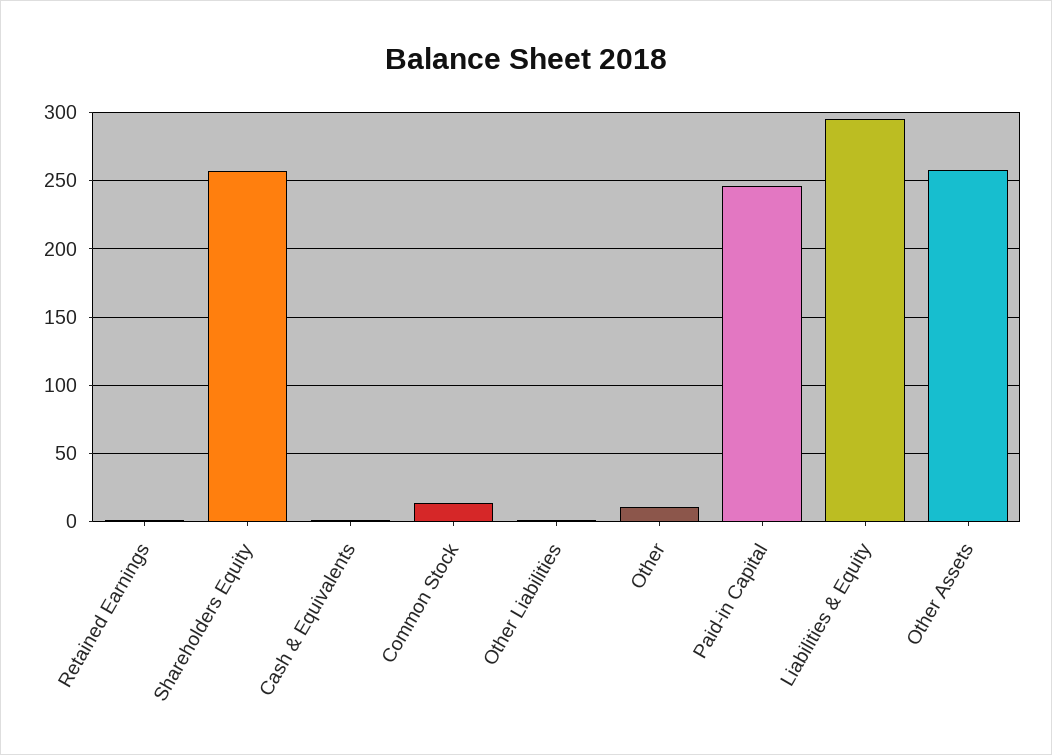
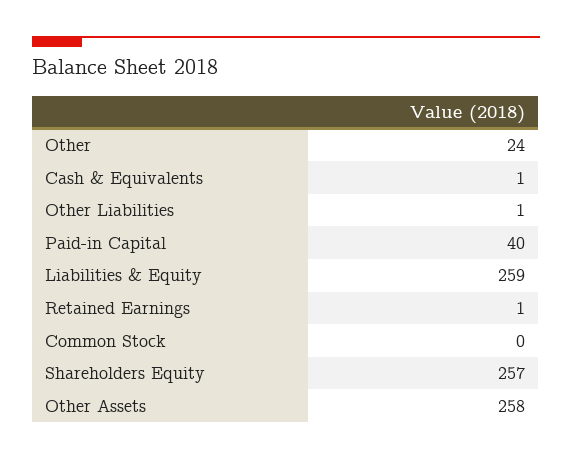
Common Stock: 15 -> 0
Other: 10 -> 24
Paid-in Capital: 245 -> 40
Liabilities & Equity: 295 -> 259

